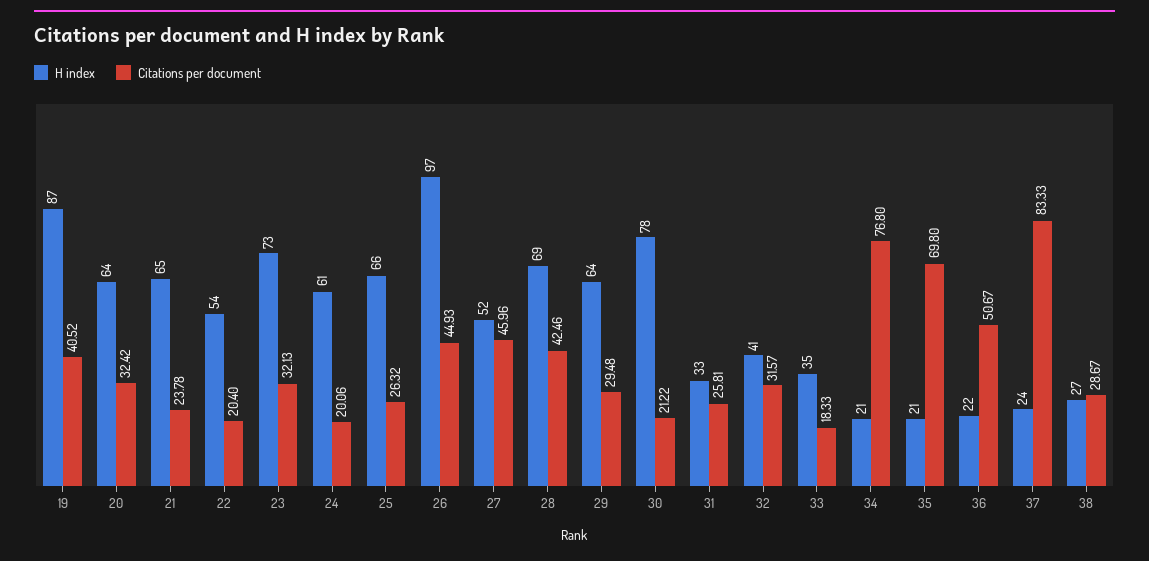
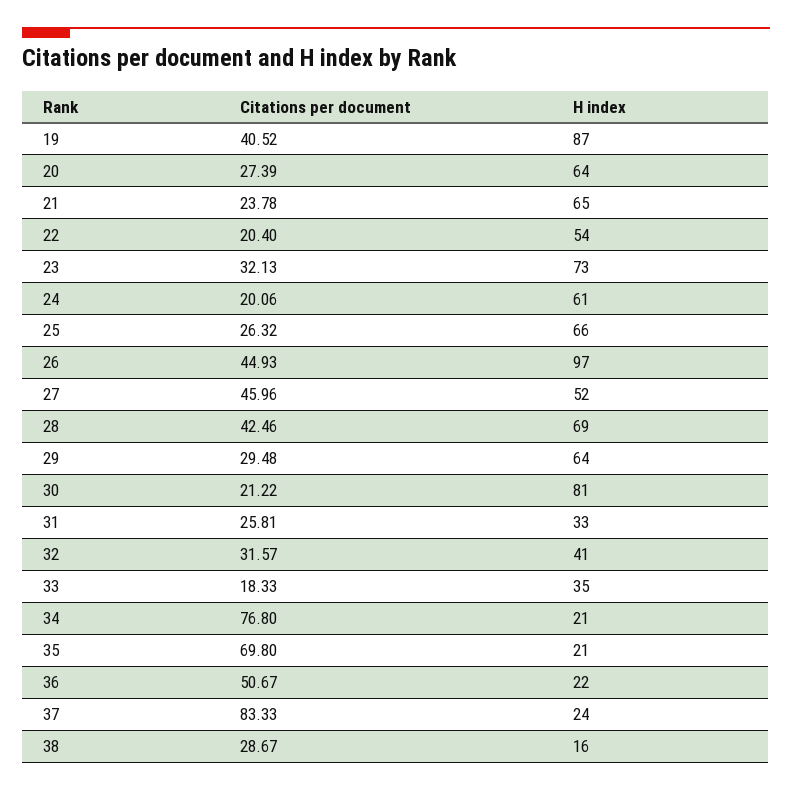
Citations per document, 20: 32.42 -> 27.39
H index, 30: 78 -> 81
H index, 38: 27 -> 16

